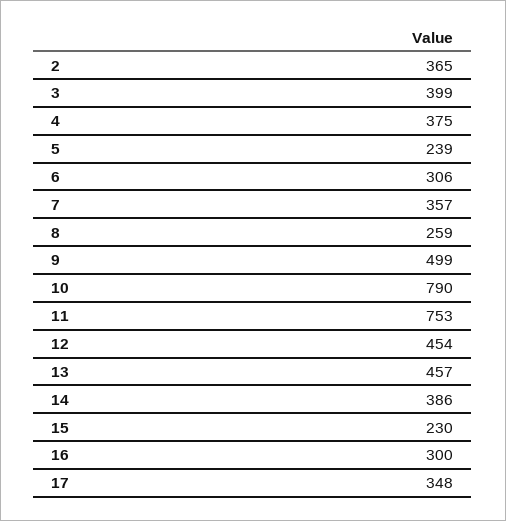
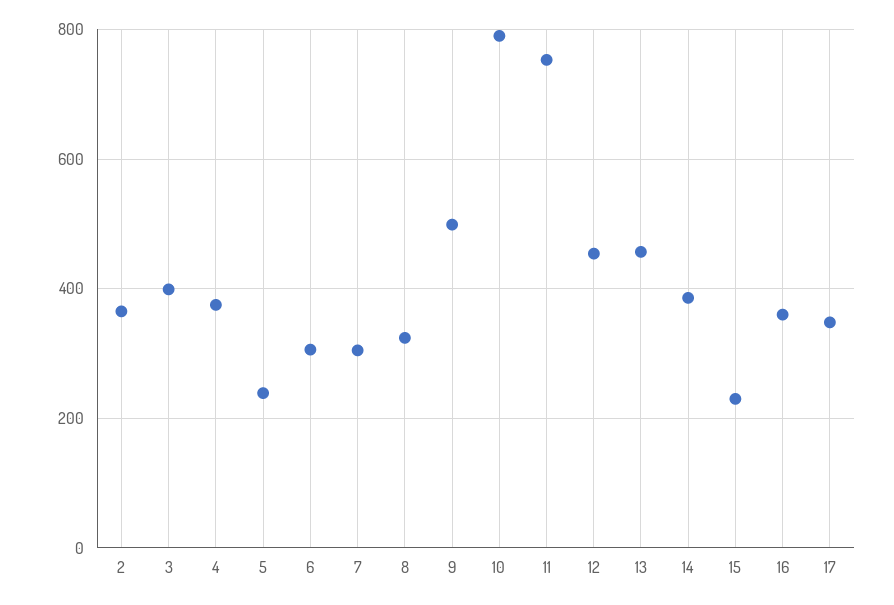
7: 357 -> 300
8: 259 -> 320
16: 300 -> 360

